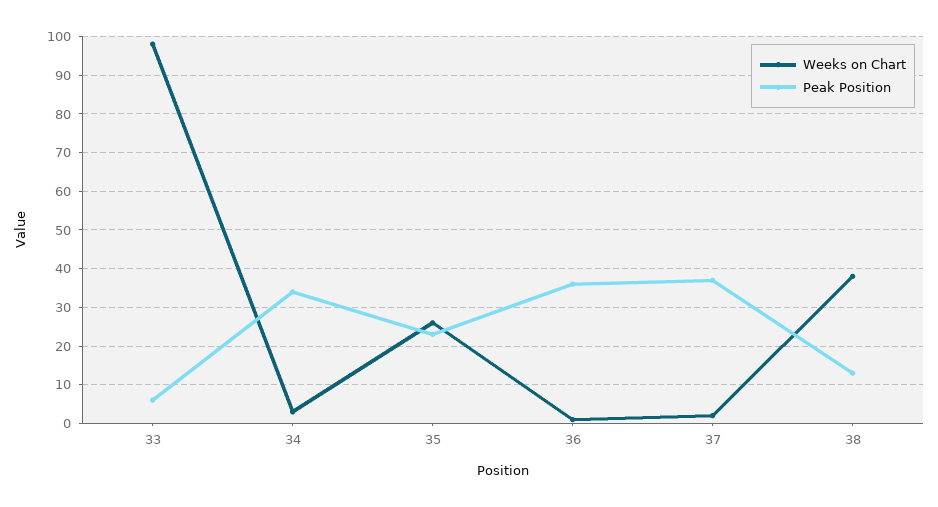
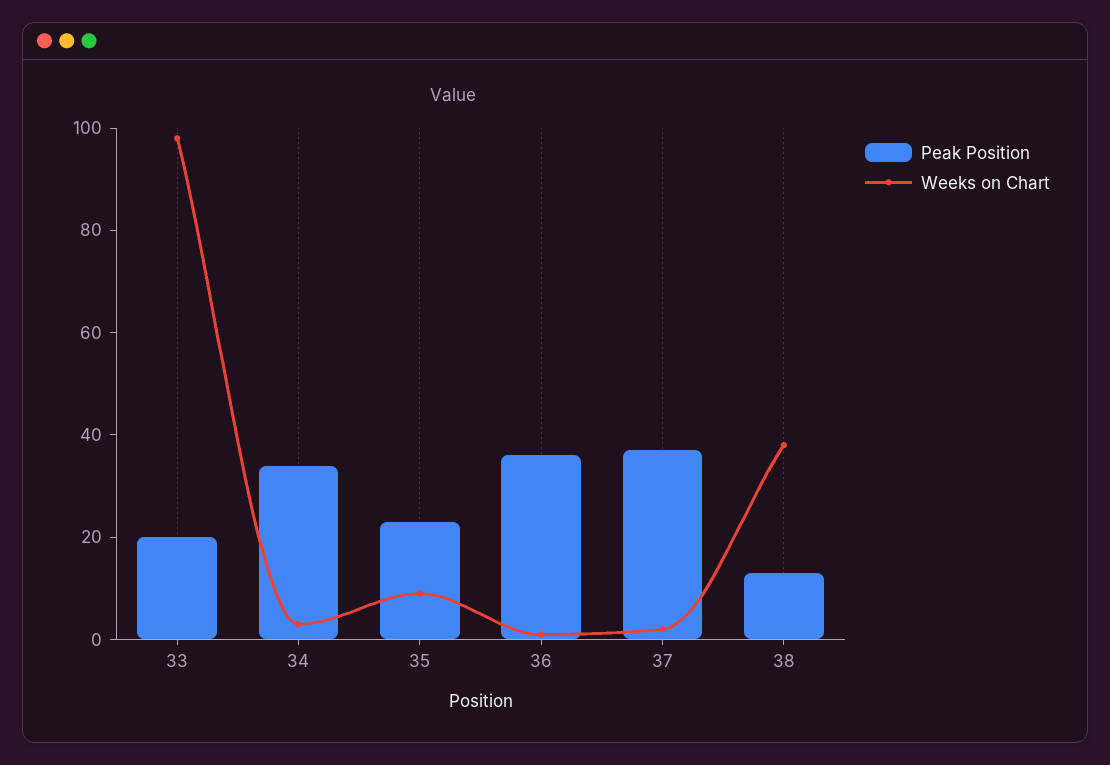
Peak Position, 33: 5 -> 20
Weeks on Chart, 35: 25 -> 10

